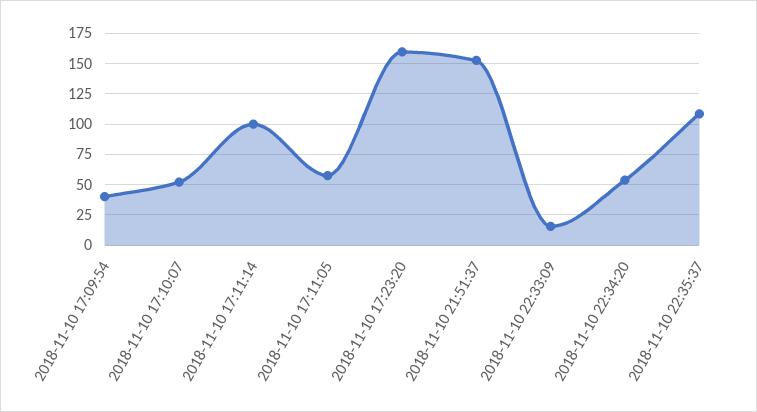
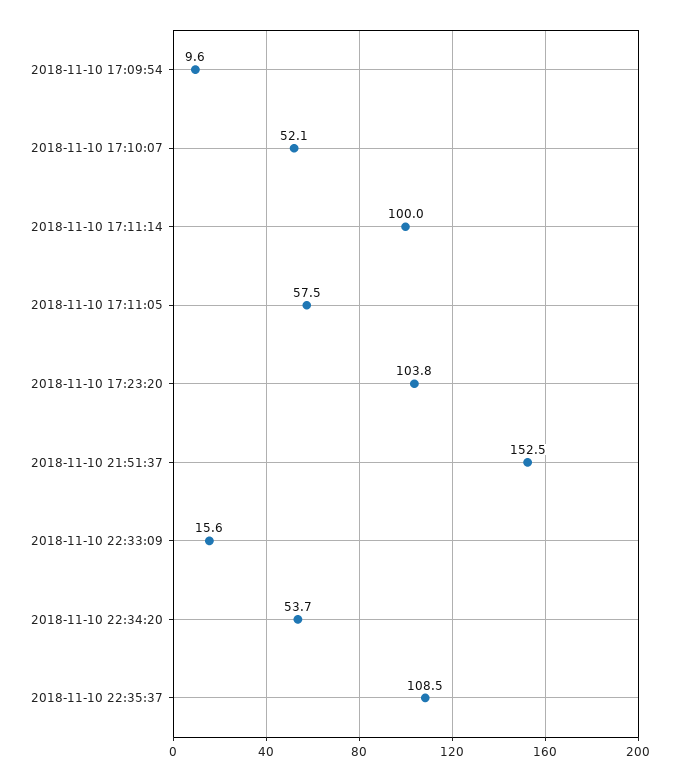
2018-11-10 17:09:54: 40 -> 9.6
2018-11-10 17:23:20: 160 -> 103.8

